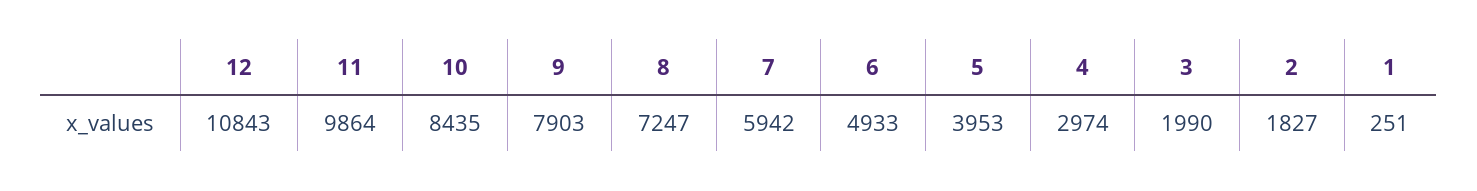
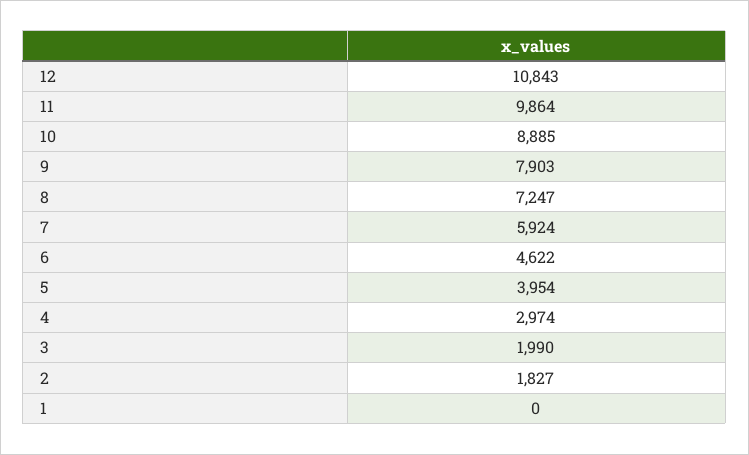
10: 8435 -> 8885
7: 5942 -> 5924
6: 4933 -> 4622
5: 3953 -> 3954
1: 251 -> 0

